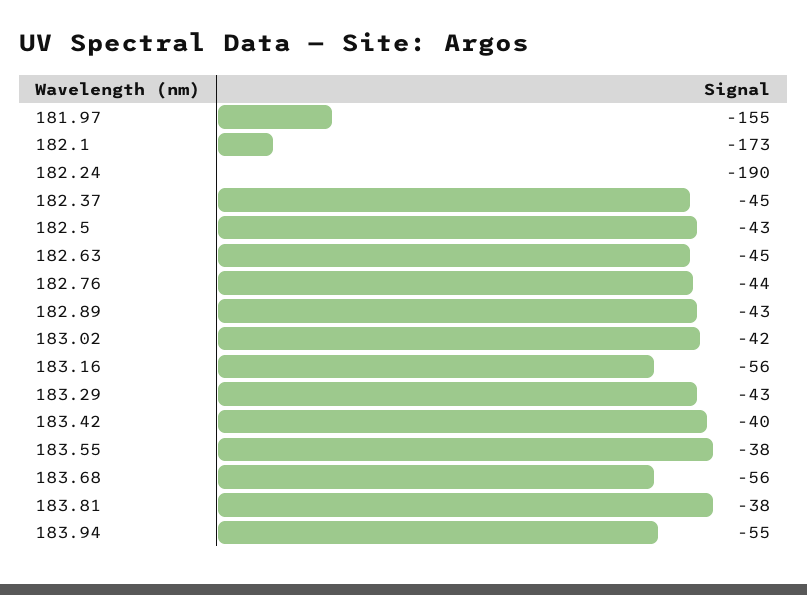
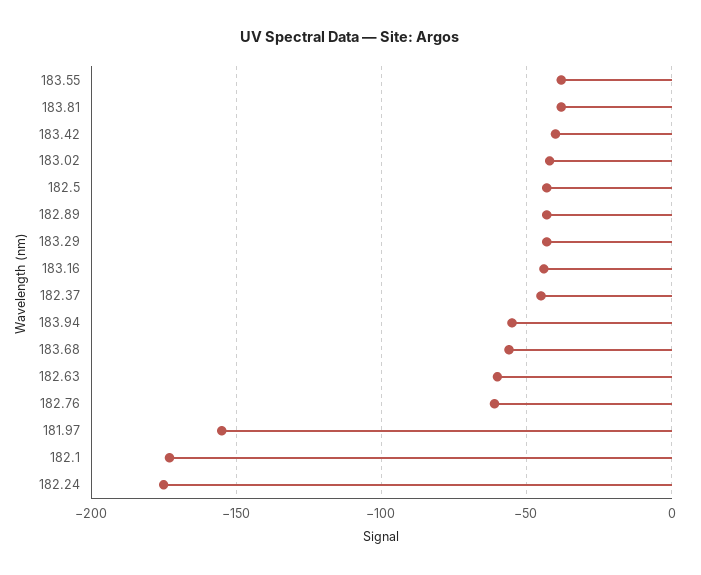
182.24: -190 -> -175
182.63: -45 -> -60
182.76: -44 -> -60
183.16: -56 -> -45

